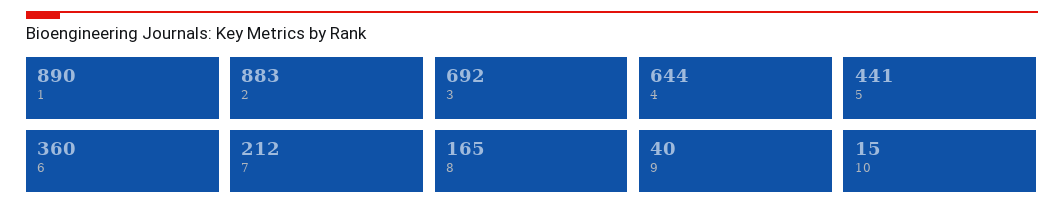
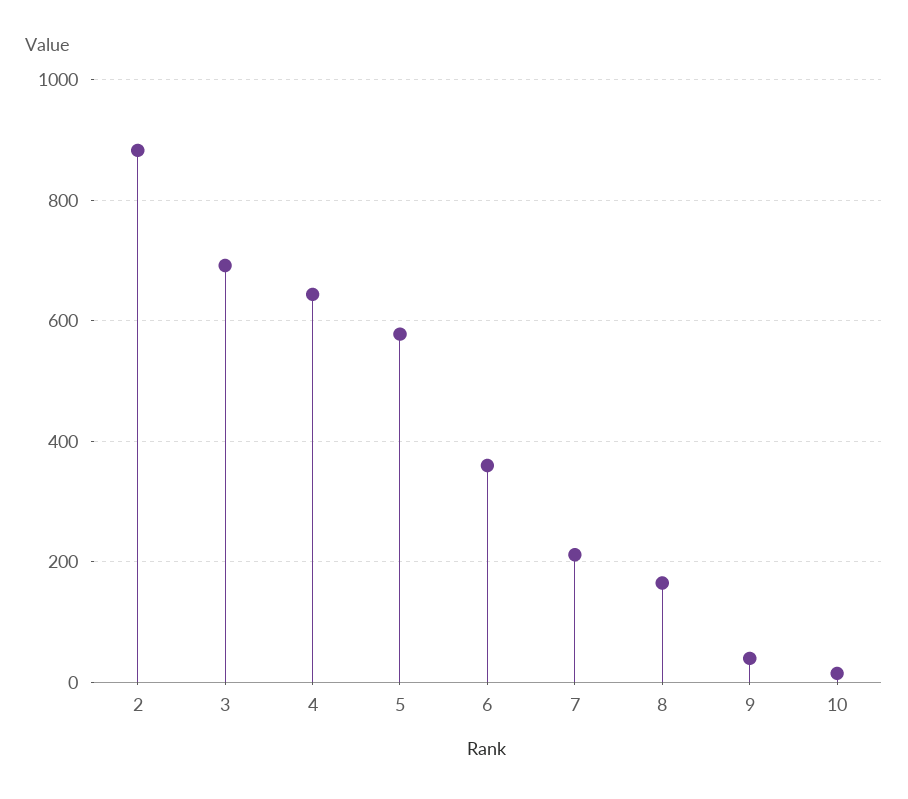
1: 890 -> none
5: 441 -> 580

